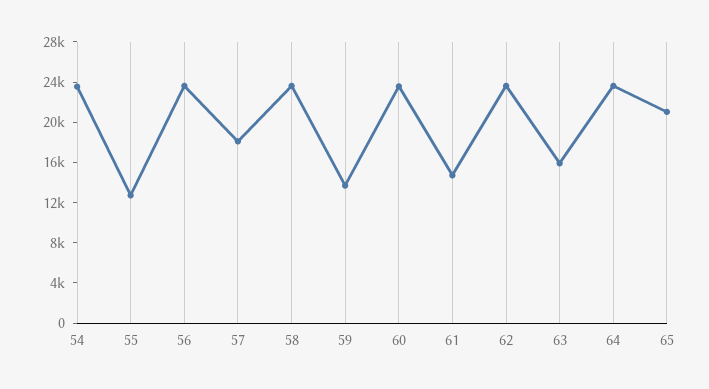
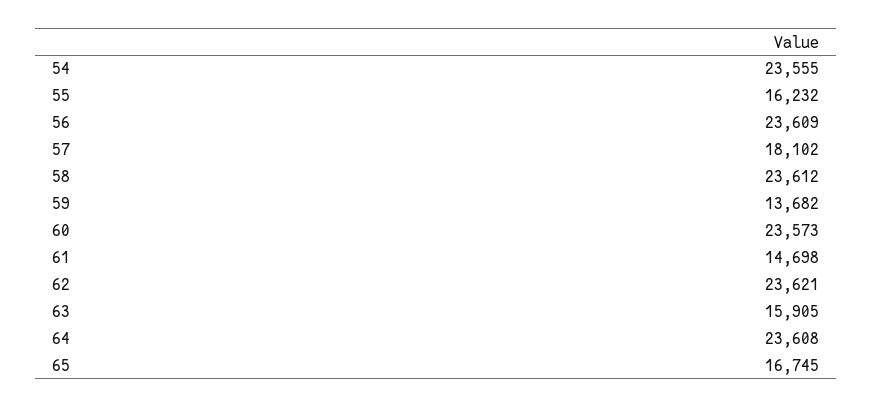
55: 13000 -> 16232
65: 21000 -> 16745

